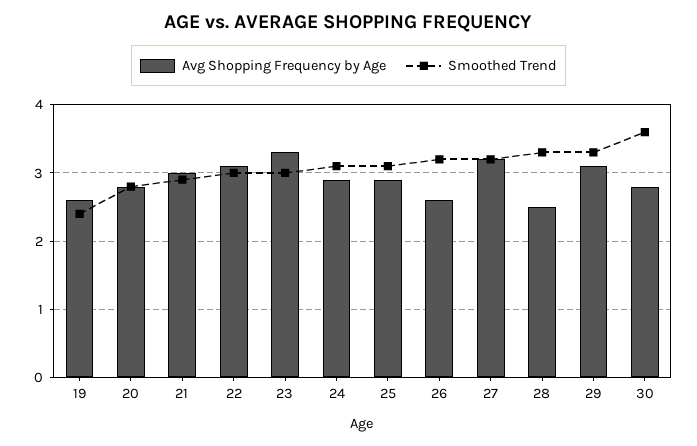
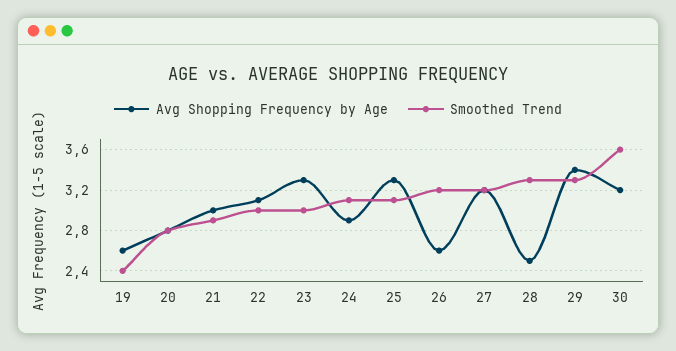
Avg Shopping Frequency by Age, 25: 2.9 -> 3.3
Avg Shopping Frequency by Age, 29: 3.1 -> 3.4
Avg Shopping Frequency by Age, 30: 2.8 -> 3.2

